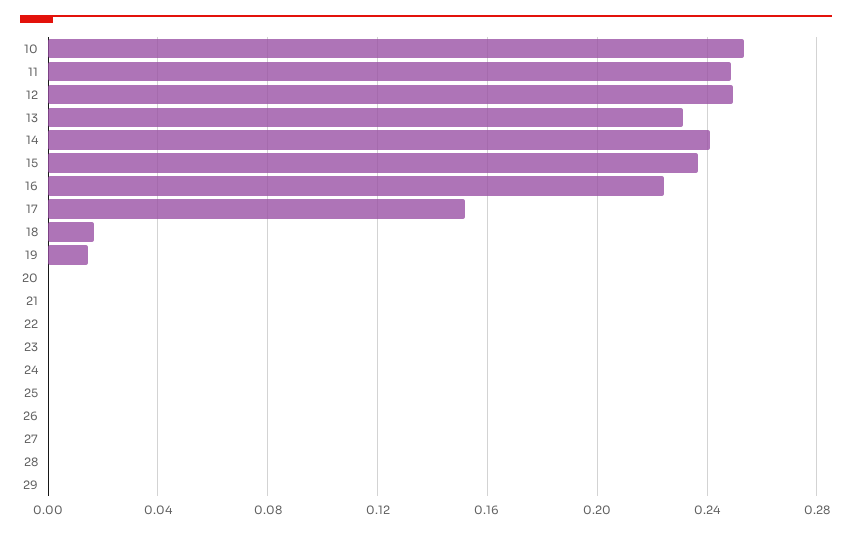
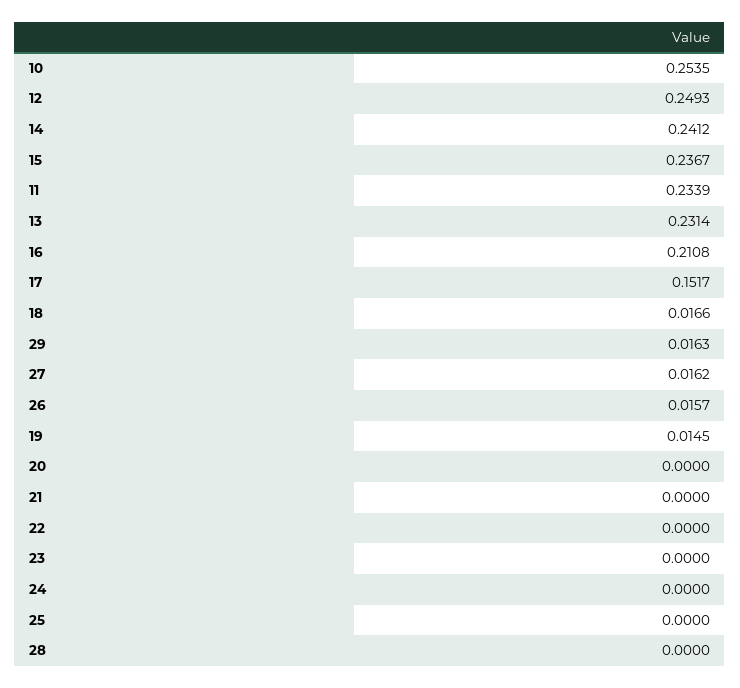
11: 0.25 -> 0.2339
16: 0.225 -> 0.2108
26: 0 -> 0.0157
27: 0 -> 0.0162
29: 0 -> 0.0163

